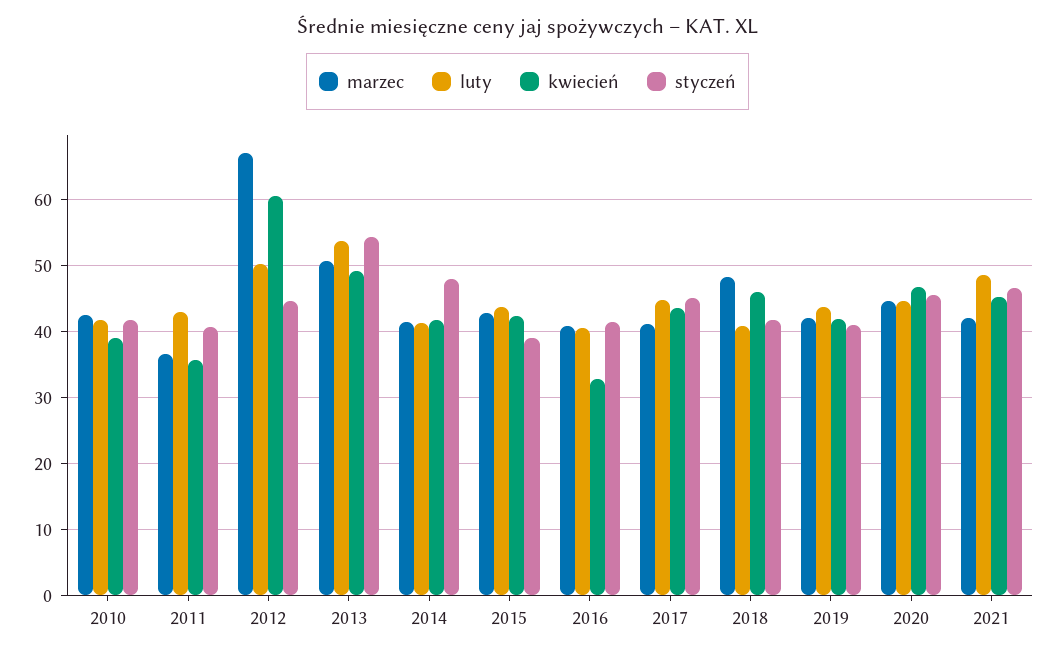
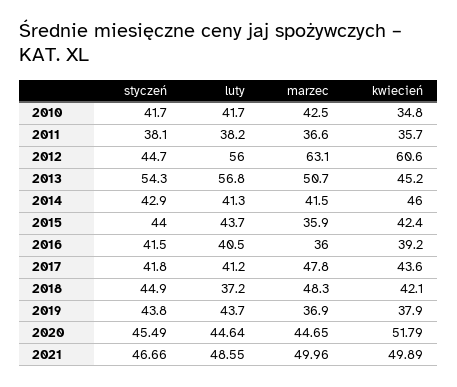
kwiecień, 2010: 39 -> 34.8
luty, 2011: 43 -> 38.2
styczeń, 2011: 41 -> 38.1
marzec, 2012: 67 -> 63.1
luty, 2012: 50 -> 56
luty, 2013: 54 -> 56.8
kwiecień, 2013: 49 -> 45.2
kwiecień, 2014: 42 -> 46
styczeń, 2014: 48 -> 42.9
marzec, 2015: 43 -> 35.9
styczeń, 2015: 39 -> 44
marzec, 2016: 41 -> 36
kwiecień, 2016: 33 -> 39.2
marzec, 2017: 41 -> 47.8
luty, 2017: 45 -> 41.2
styczeń, 2017: 45 -> 41.8
luty, 2018: 41 -> 37.2
kwiecień, 2018: 46 -> 42.1
styczeń, 2018: 42 -> 44.9
marzec, 2019: 42 -> 36.9
kwiecień, 2019: 42 -> 37.9
styczeń, 2019: 41 -> 43.8
kwiecień, 2020: 47 -> 51.79
marzec, 2021: 42 -> 49.96
kwiecień, 2021: 45 -> 49.89

